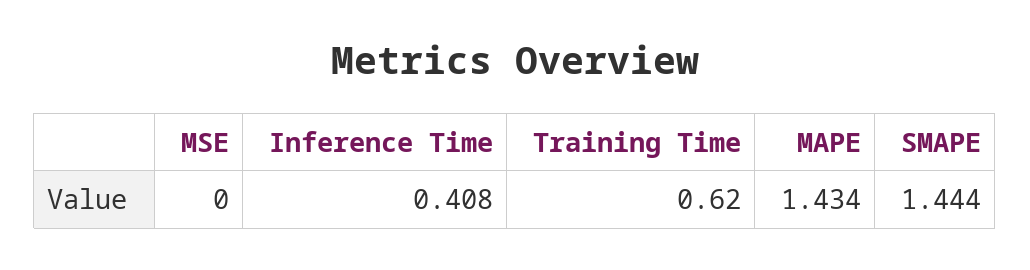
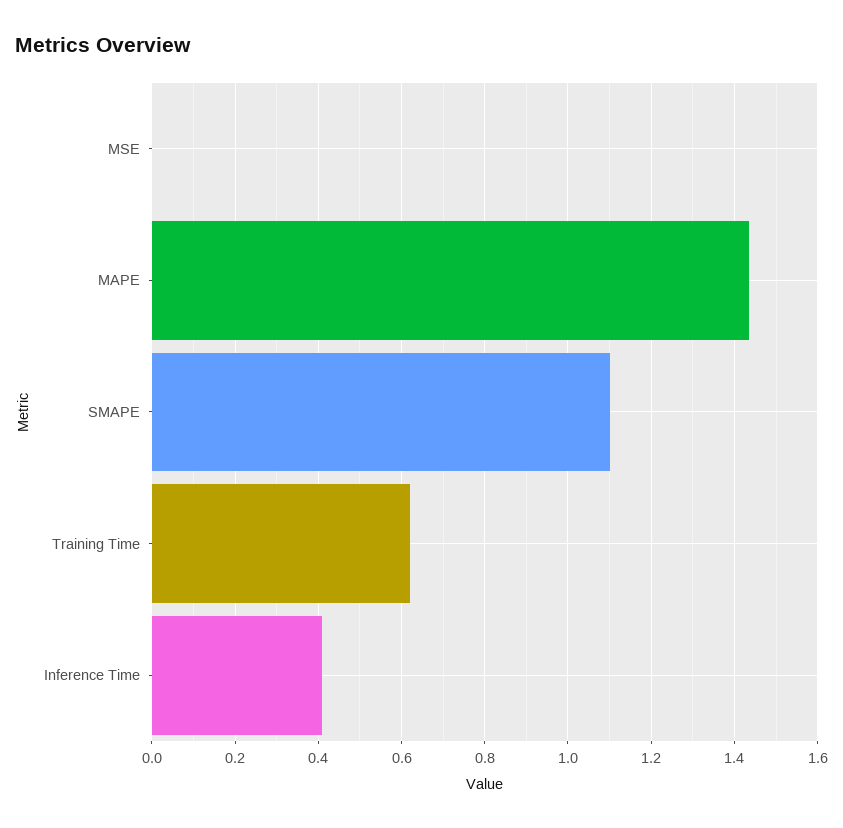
SMAPE: 1.444 -> 1.1

